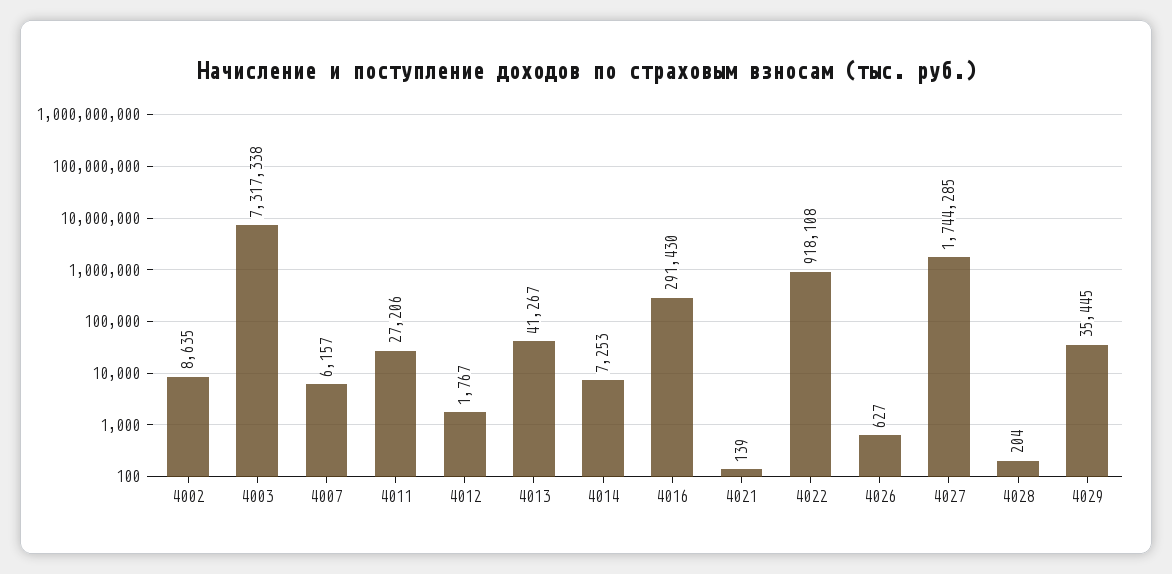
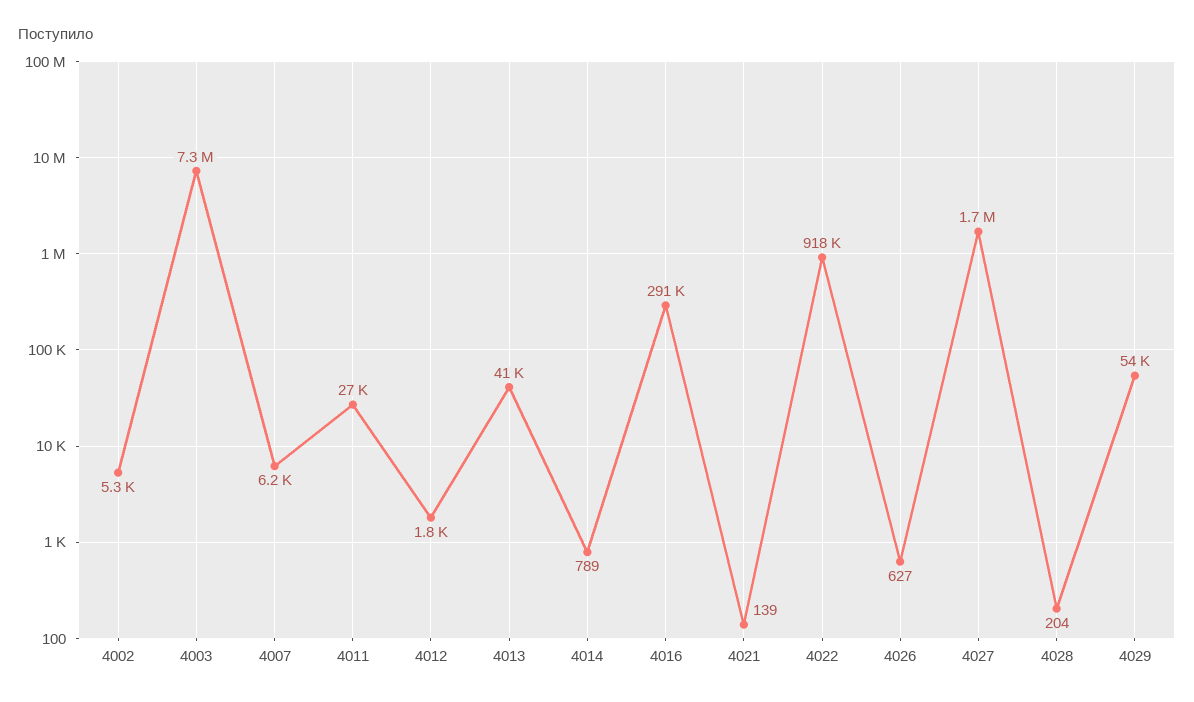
4002: 8635 -> 5300
4014: 7253 -> 789
4029: 35445 -> 54000

